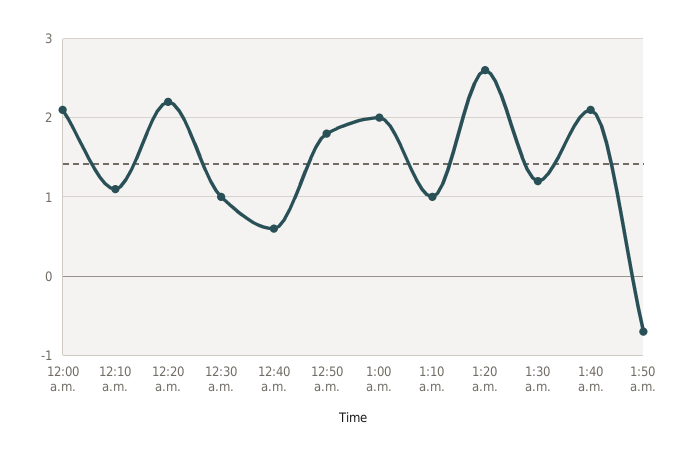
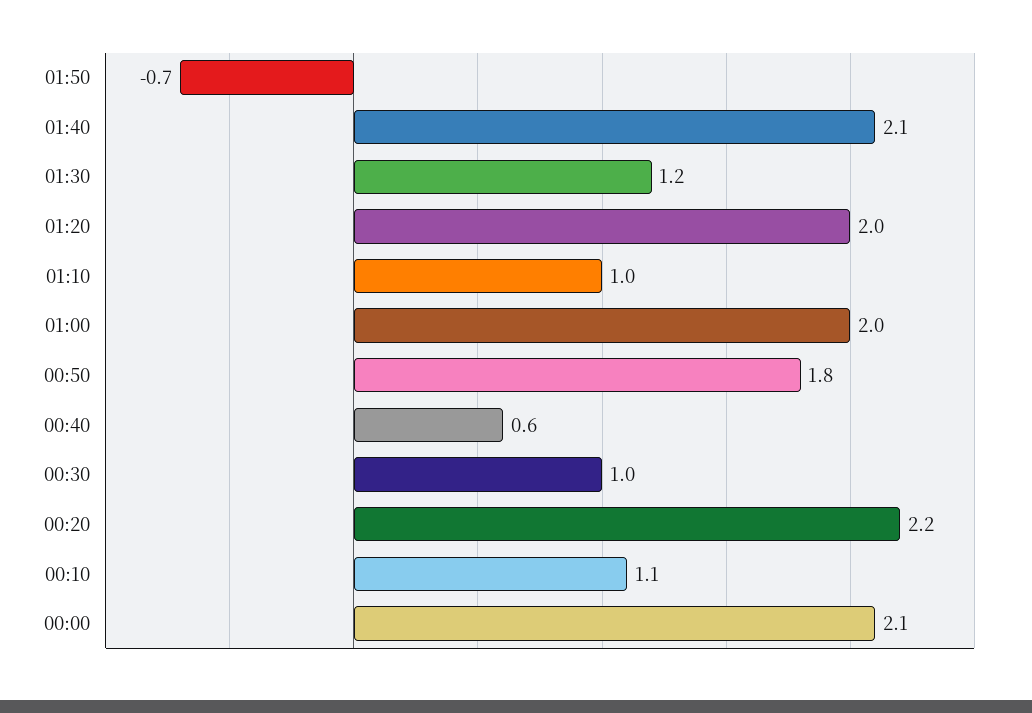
1:20 a.m.: 2.6 -> 2

